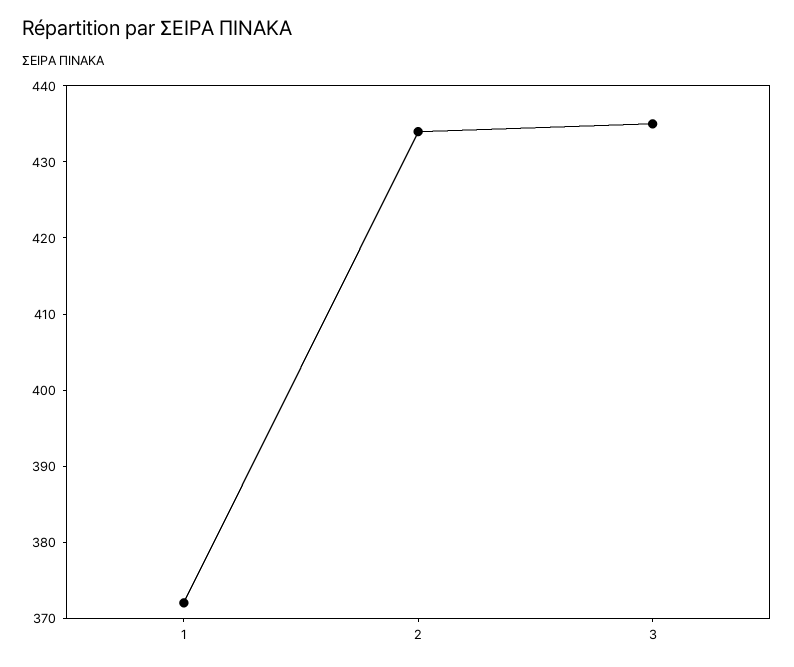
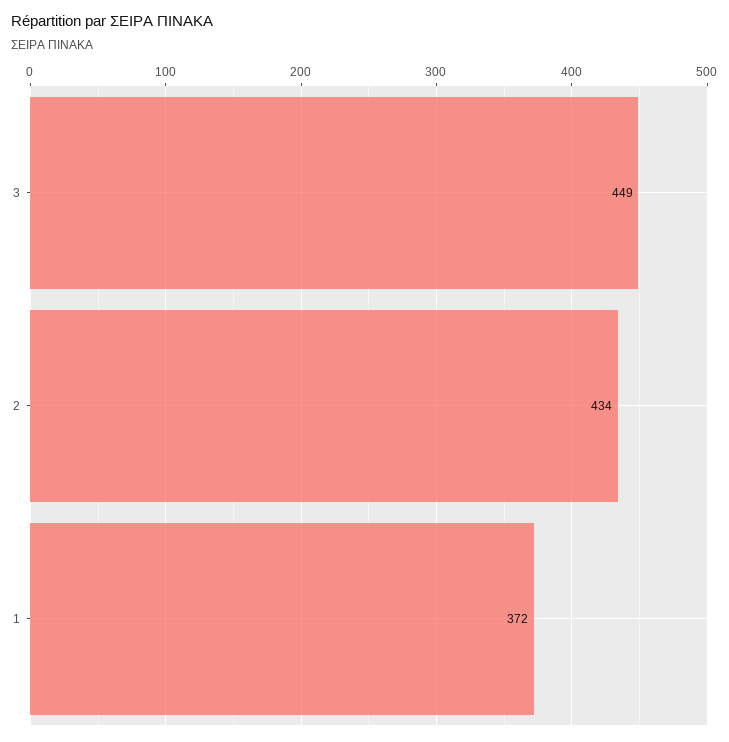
3: 435 -> 449

